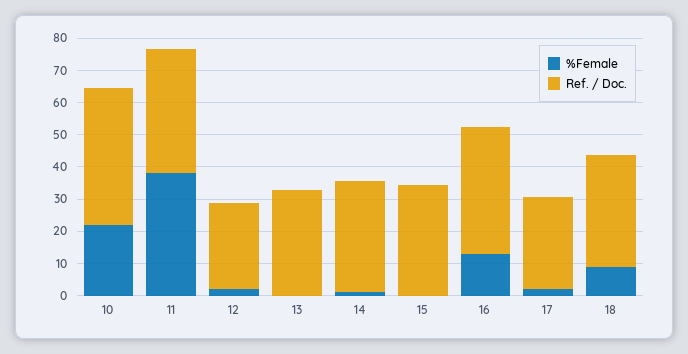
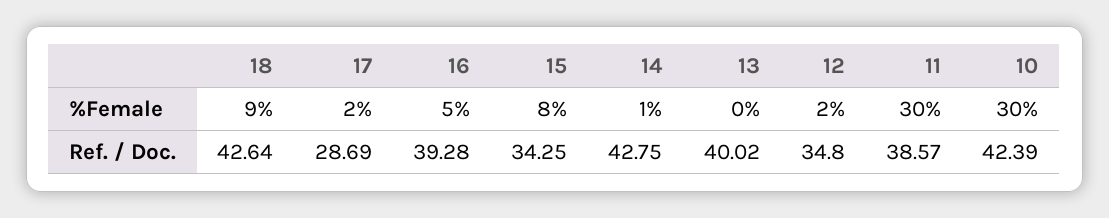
%Female, 10: 22.5 -> 30
%Female, 11: 37.5 -> 30
Ref. / Doc., 12: 27.5 -> 34.8
Ref. / Doc., 13: 32.5 -> 40.02
Ref. / Doc., 14: 35 -> 42.75
%Female, 15: 0 -> 8
%Female, 16: 12.5 -> 5
Ref. / Doc., 18: 35 -> 42.64

